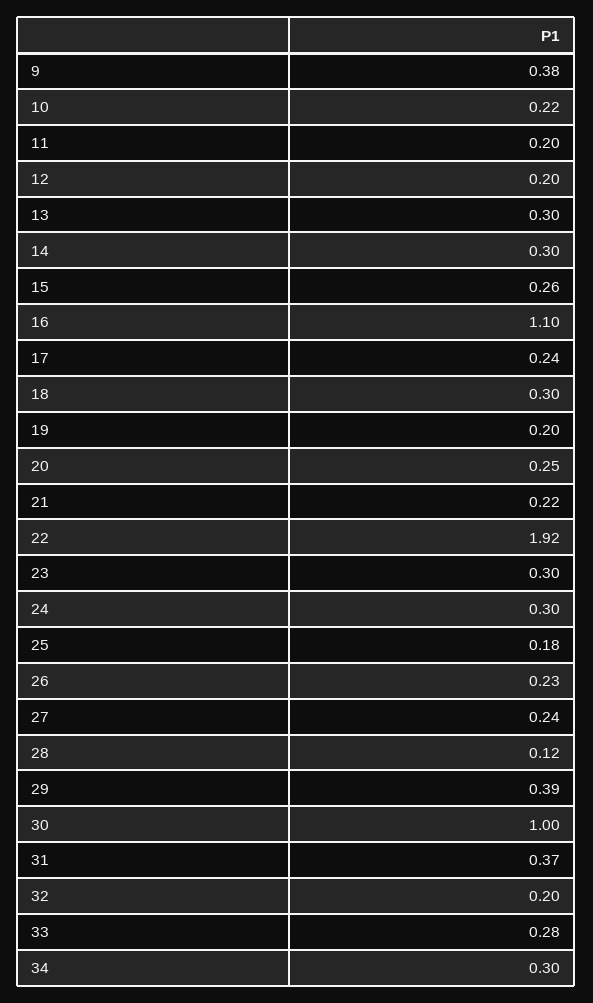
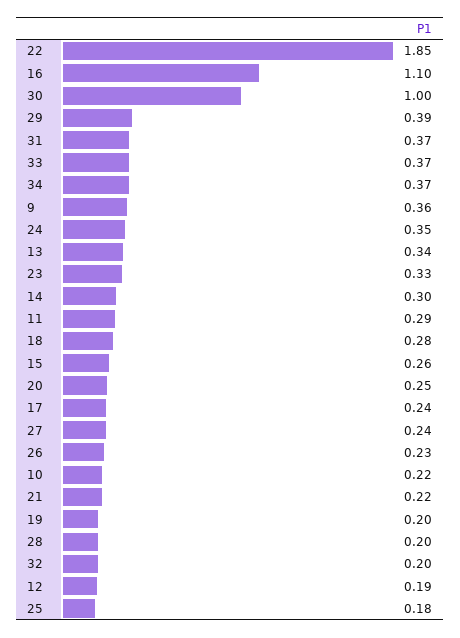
9: 0.38 -> 0.36
11: 0.2 -> 0.29
12: 0.2 -> 0.19
13: 0.3 -> 0.34
18: 0.3 -> 0.28
22: 1.92 -> 1.85
23: 0.3 -> 0.33
24: 0.3 -> 0.35
28: 0.12 -> 0.2
33: 0.28 -> 0.37
34: 0.3 -> 0.37

